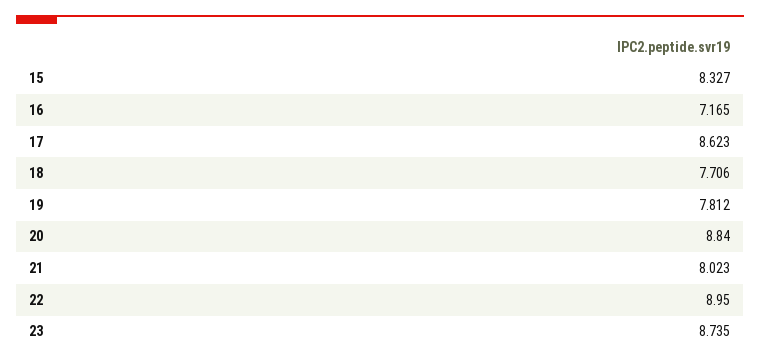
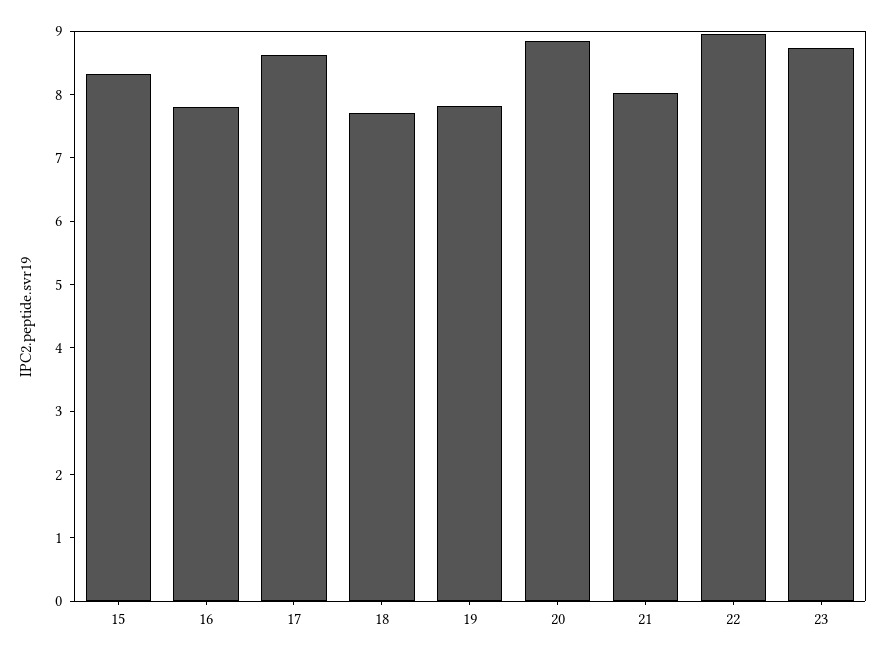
16: 7.165 -> 7.8

